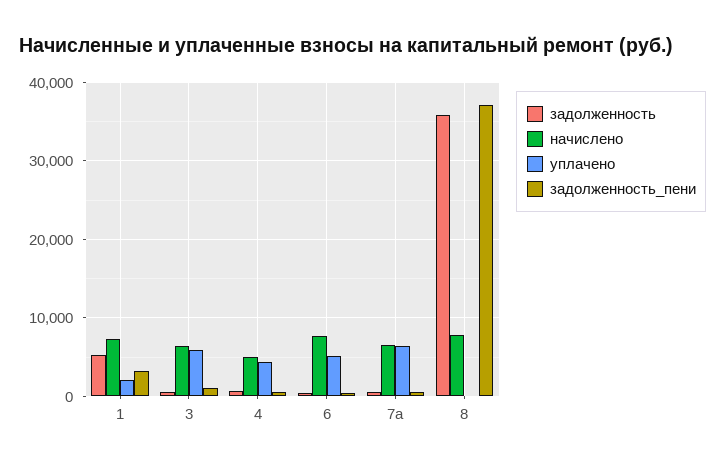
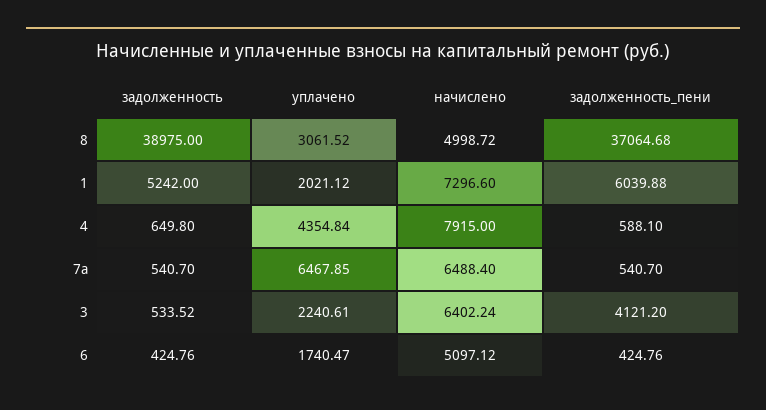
задолженность_пени, 1: 3000 -> 6039.88
уплачено, 3: 6000 -> 2240.61
задолженность_пени, 3: 1000 -> 4121.2
начислено, 4: 5000 -> 7915
начислено, 6: 8000 -> 5097.12
уплачено, 6: 5000 -> 1740.47
задолженность, 8: 36000 -> 38975
начислено, 8: 8000 -> 4998.72
уплачено, 8: 0 -> 3061.52

